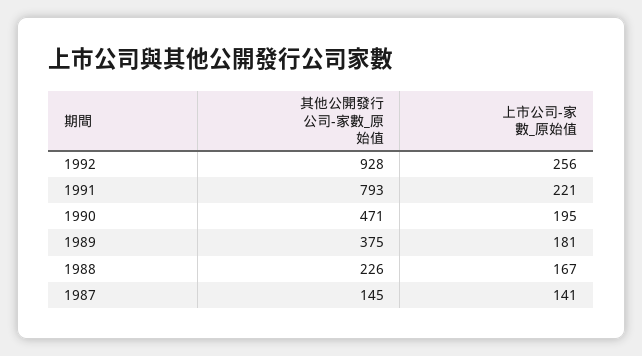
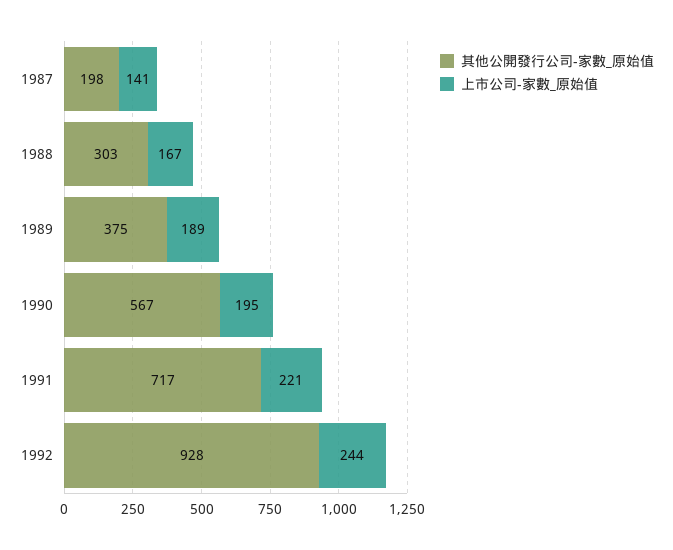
上市公司-家數_原始值, 1992: 256 -> 244
其他公開發行公司-家數_原始值, 1991: 793 -> 717
其他公開發行公司-家數_原始值, 1990: 471 -> 567
上市公司-家數_原始值, 1989: 181 -> 189
其他公開發行公司-家數_原始值, 1988: 226 -> 303
其他公開發行公司-家數_原始值, 1987: 145 -> 198

